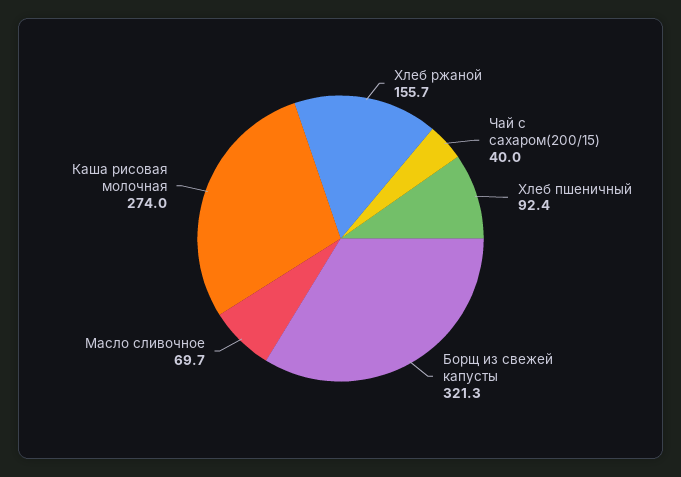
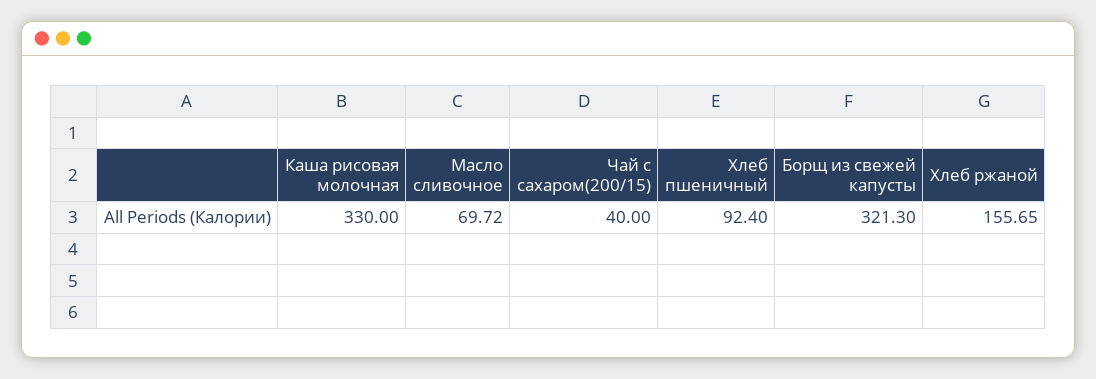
Каша рисовая молочная: 274 -> 330

